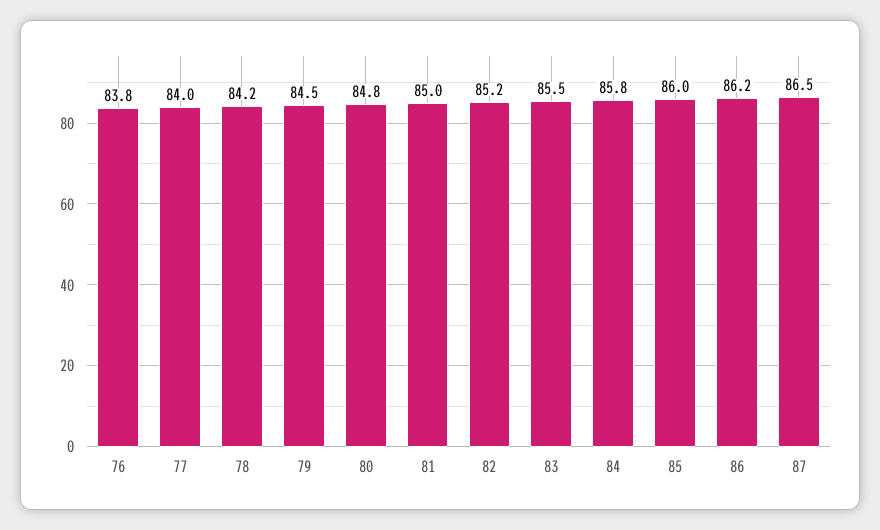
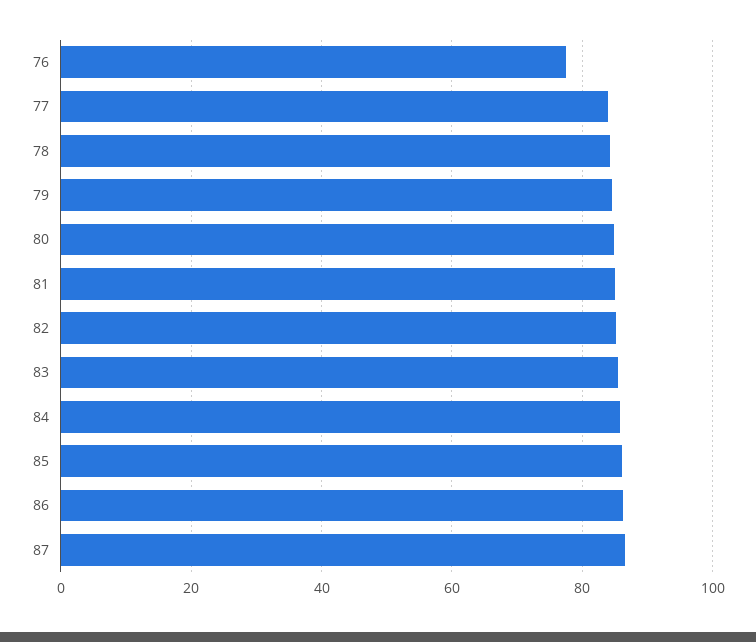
76: 83.8 -> 78

